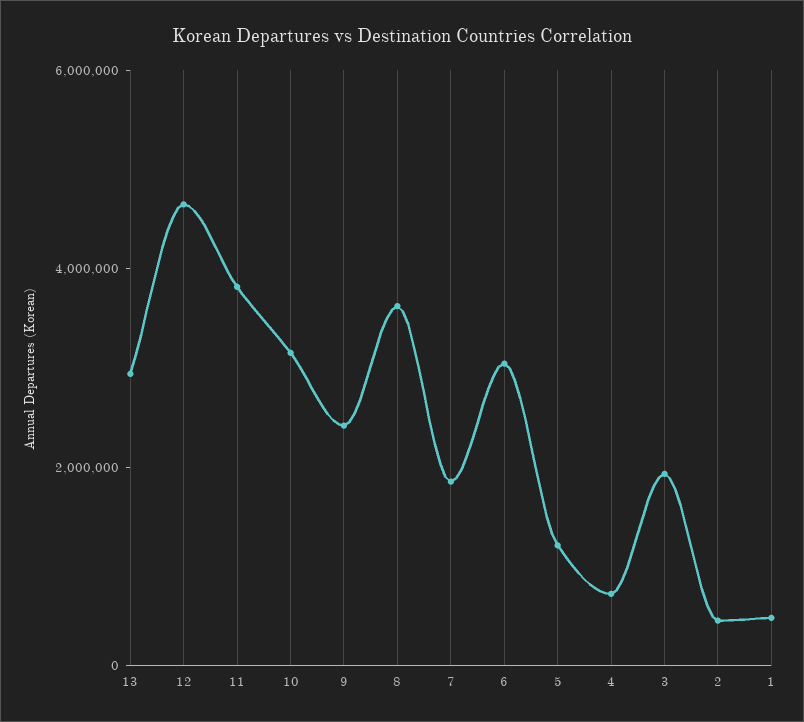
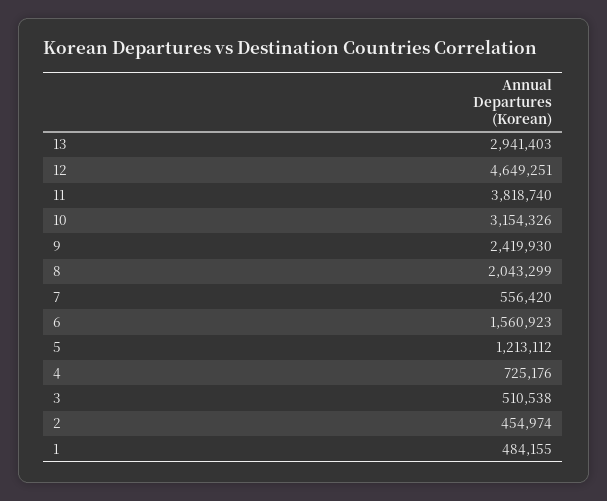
8: 3500000 -> 2043299
7: 2000000 -> 556420
6: 3000000 -> 1560923
3: 2000000 -> 510538

